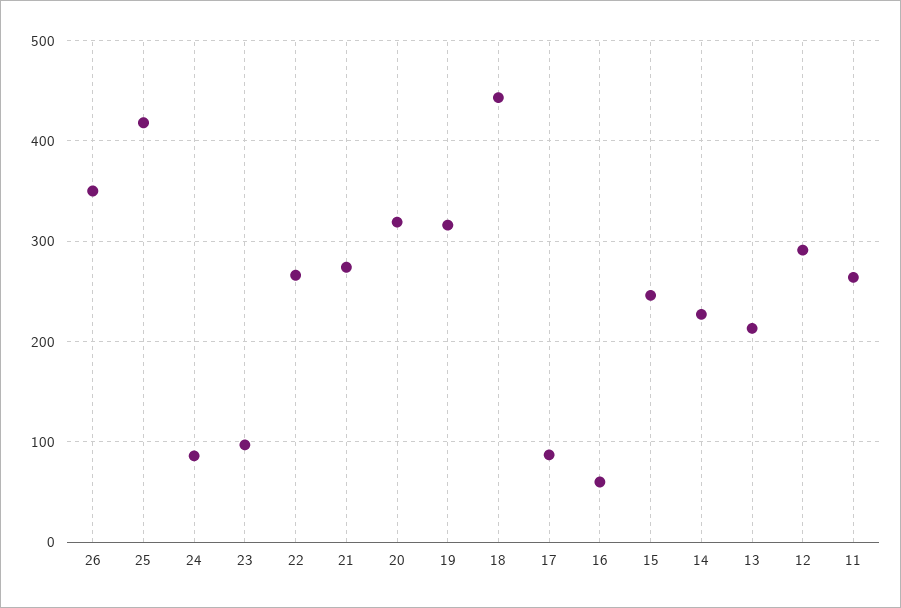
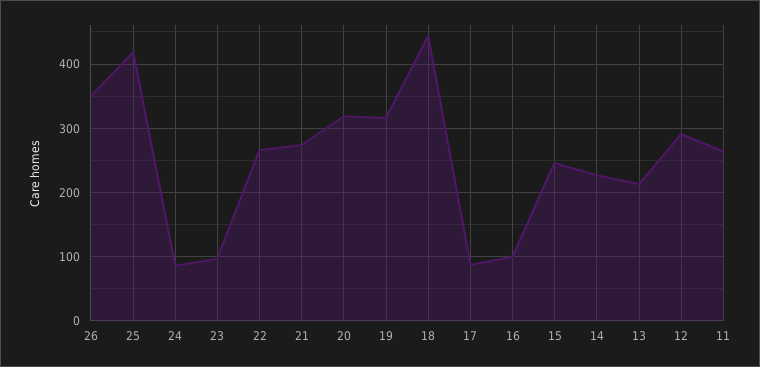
16: 60 -> 100

